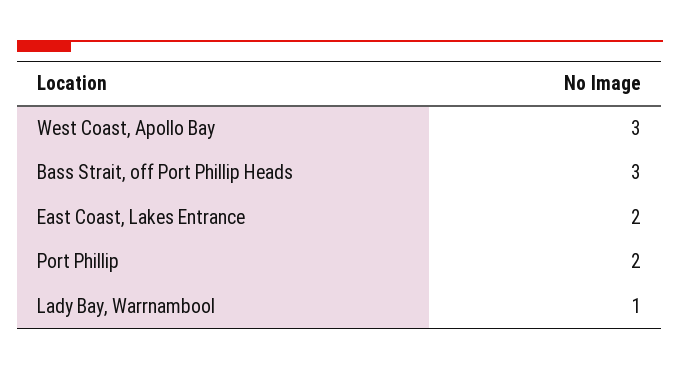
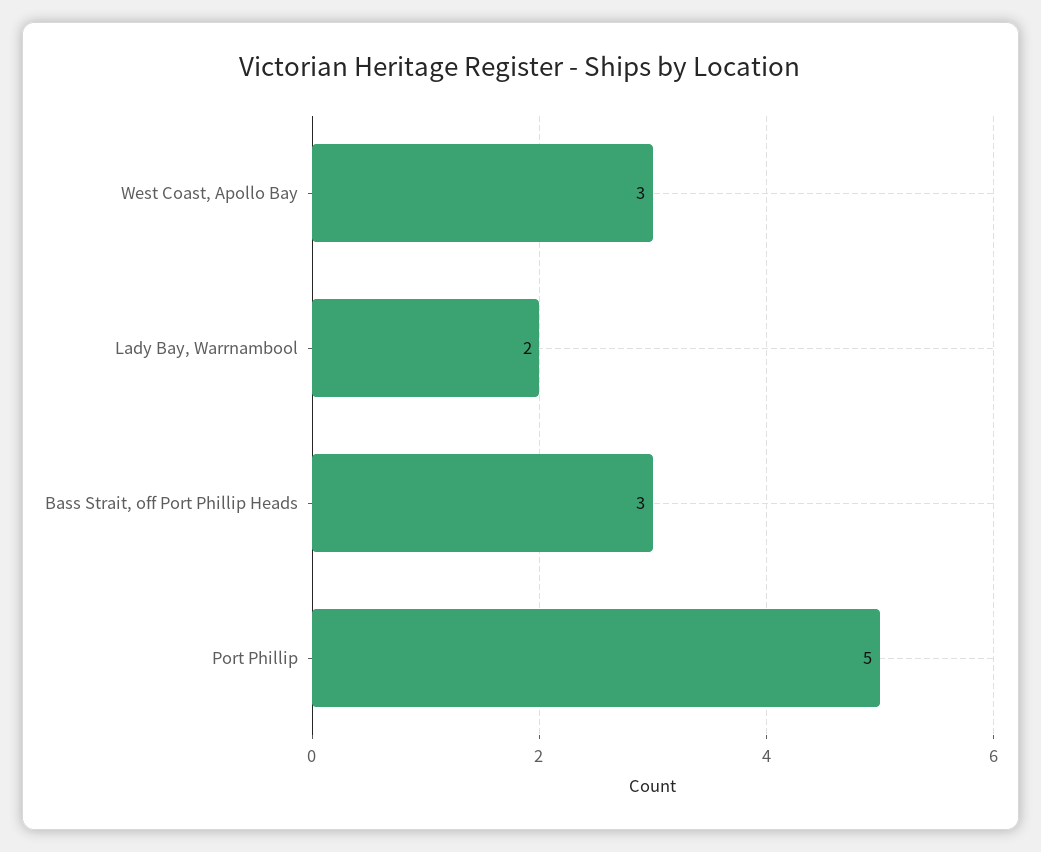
East Coast, Lakes Entrance: 2 -> none
Port Phillip: 2 -> 5
Lady Bay, Warrnambool: 1 -> 2

